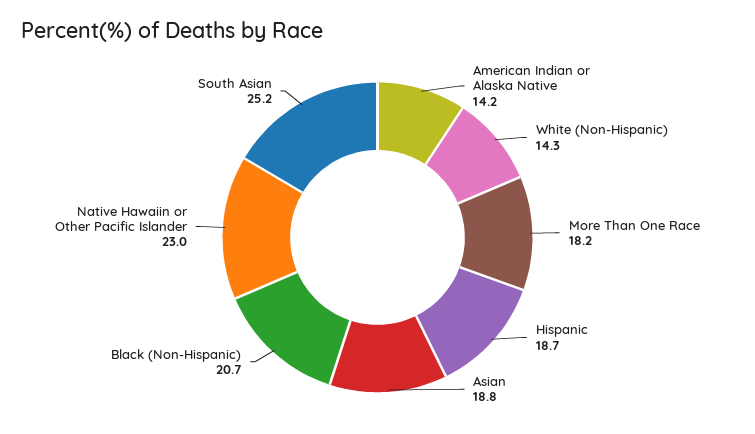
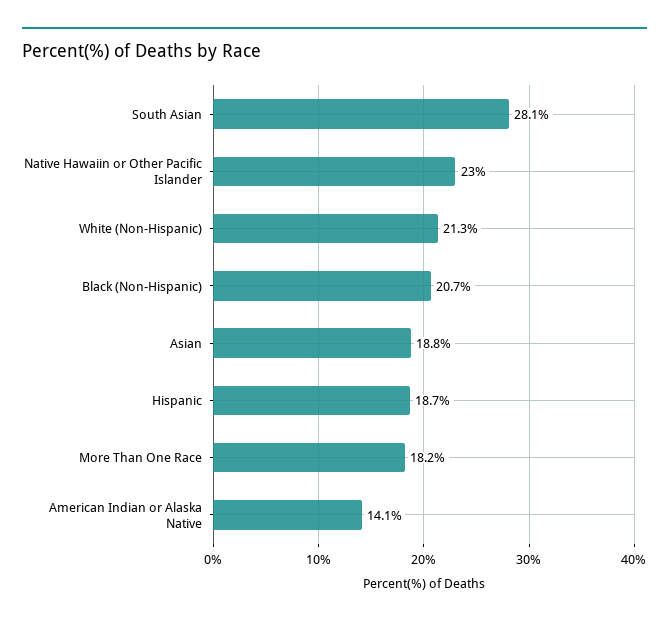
American Indian or Alaska Native: 14.2 -> 14.1
White (Non-Hispanic): 14.3 -> 21.3
South Asian: 25.2 -> 28.1

